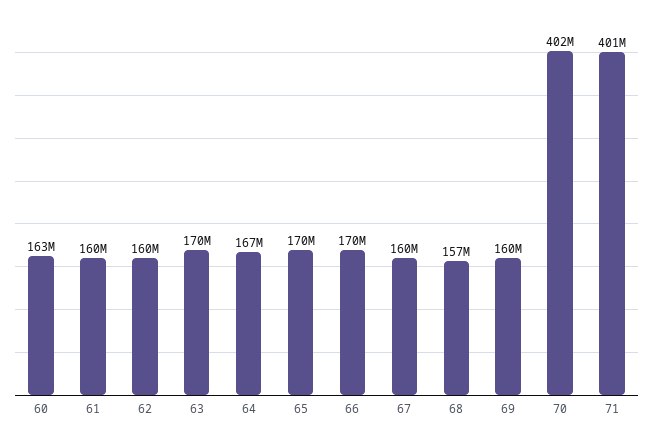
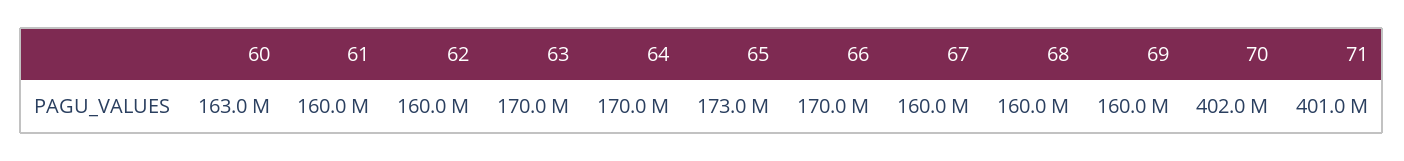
64: 167000000 -> 170000000
65: 170000000 -> 173000000
68: 157000000 -> 160000000

